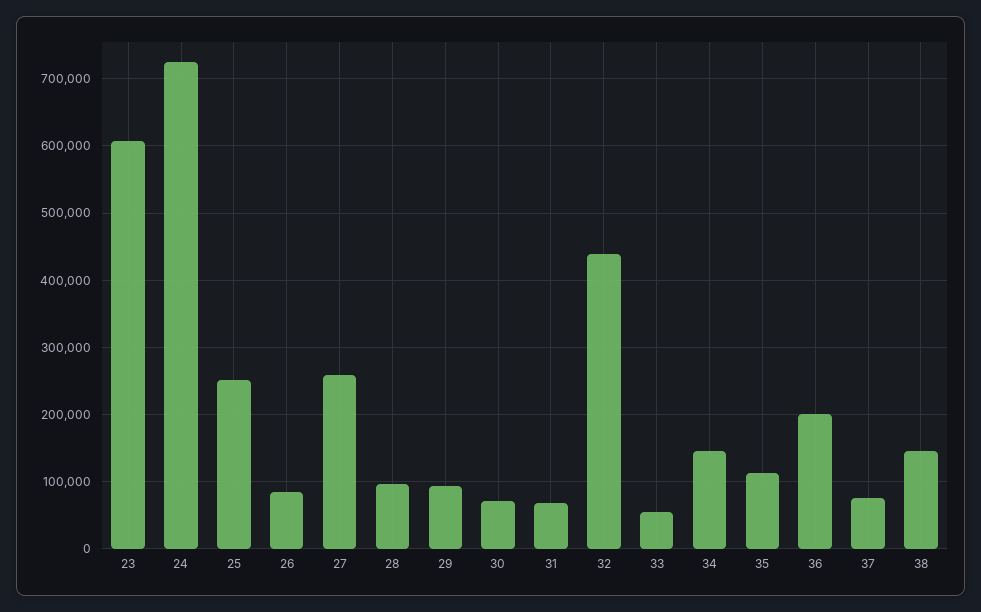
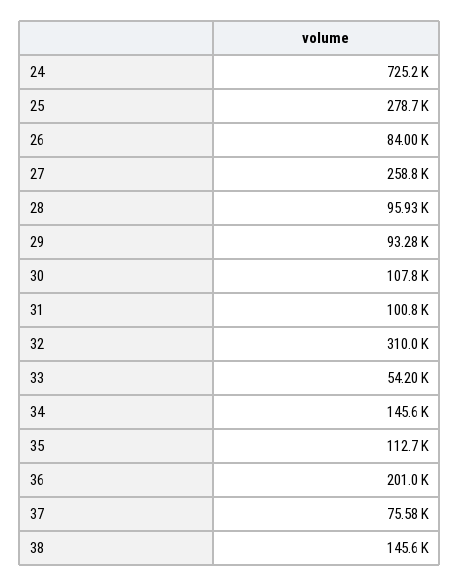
23: 610000 -> none
25: 250000 -> 278700
30: 70000 -> 107800
31: 70000 -> 100800
32: 440000 -> 310000

